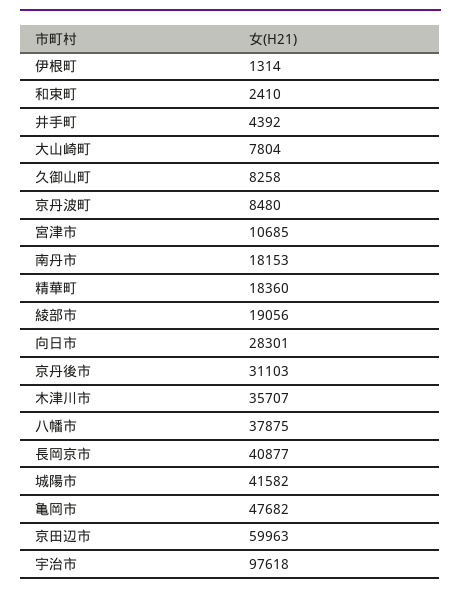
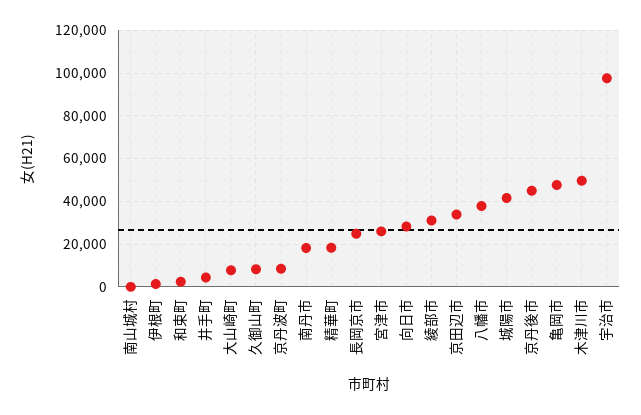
宮津市: 10685 -> 25000
綾部市: 19056 -> 30000
京丹後市: 31103 -> 45000
木津川市: 35707 -> 50000
長岡京市: 40877 -> 25000
京田辺市: 59963 -> 35000
南山城村: none -> 0

